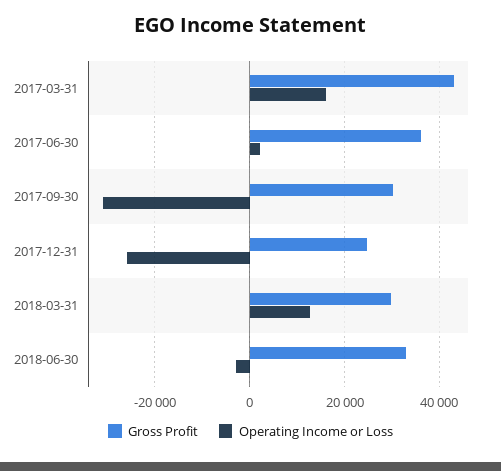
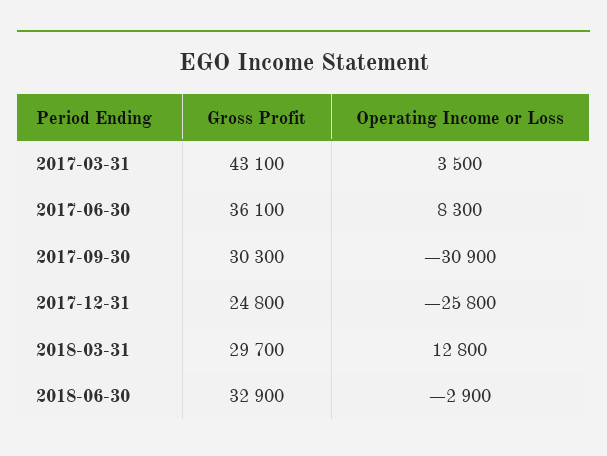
Operating Income or Loss, 2017-03-31: 16000 -> 3500
Operating Income or Loss, 2017-06-30: 2000 -> 8300

